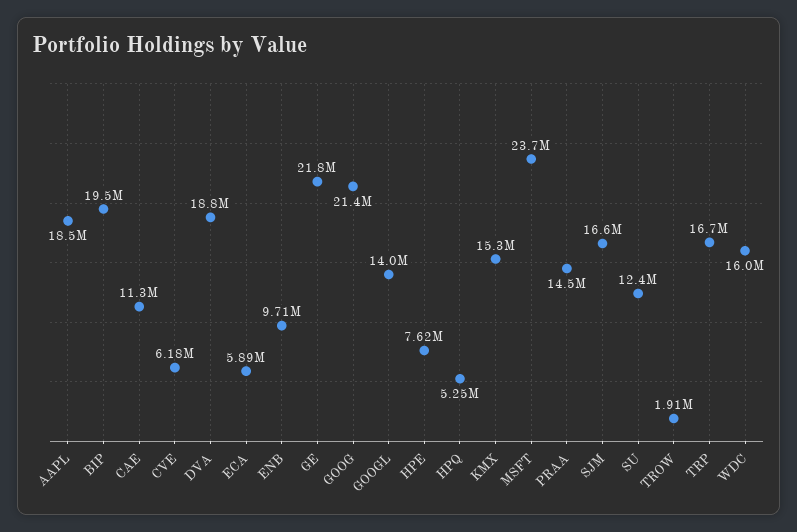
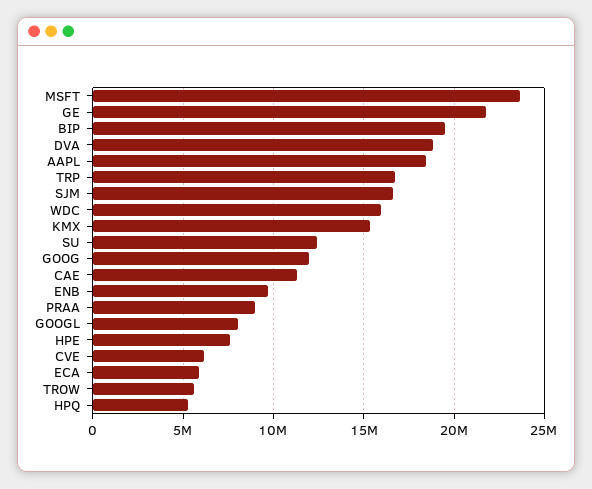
GOOG: 21400000 -> 12000000
GOOGL: 14000000 -> 8000000
PRAA: 14500000 -> 9000000
TROW: 1910000 -> 5500000

